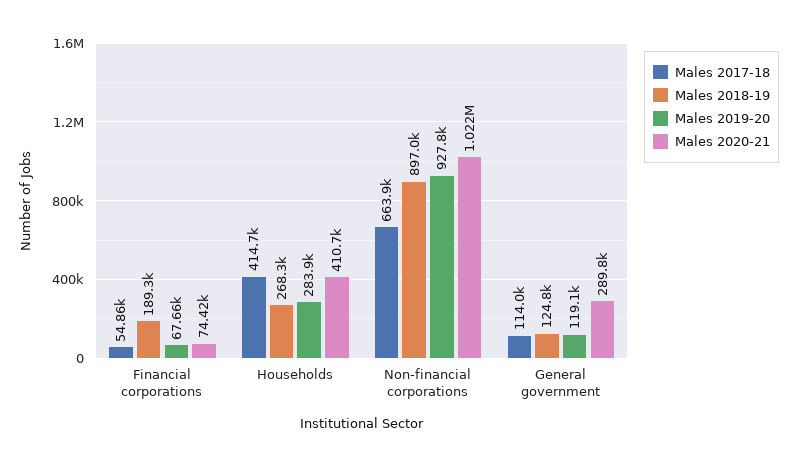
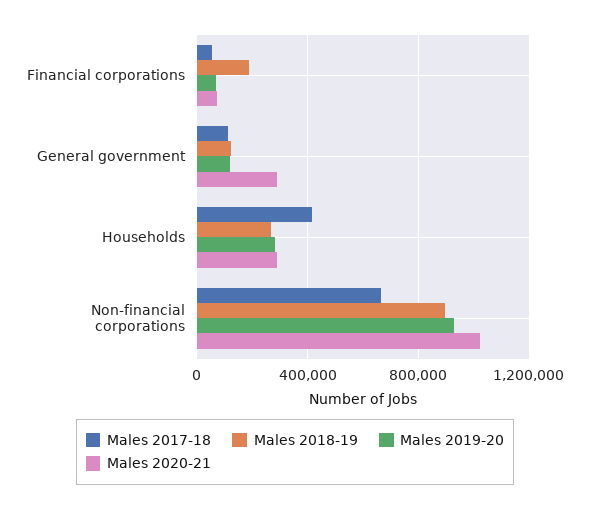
Males 2020-21, Households: 410700 -> 300000

